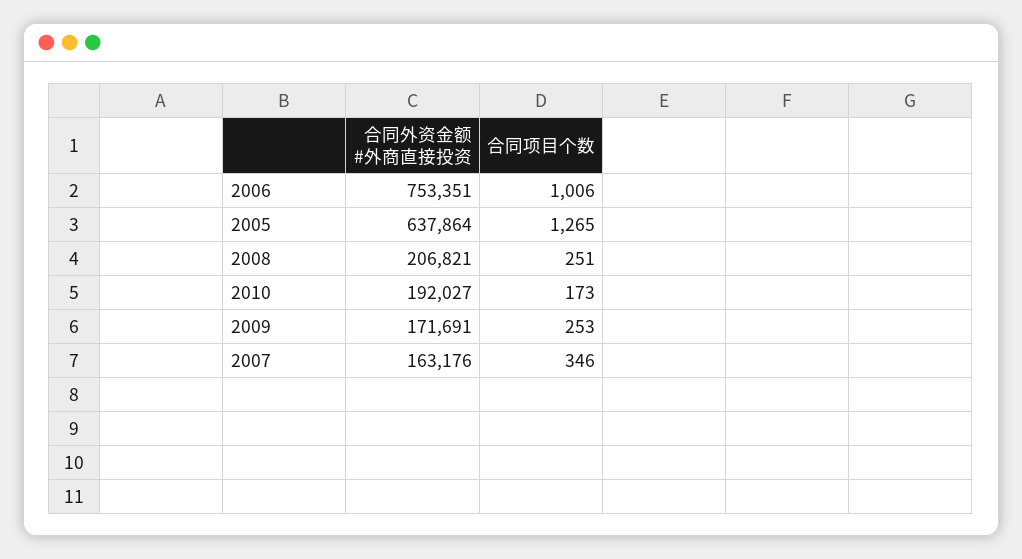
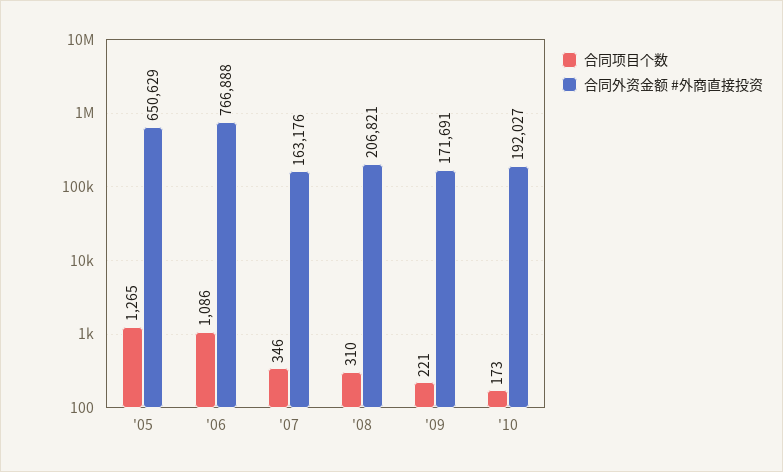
合同外资金额 #外商直接投资, 2006: 753351 -> 766888
合同项目个数, 2006: 1006 -> 1086
合同外资金额 #外商直接投资, 2005: 637864 -> 650629
合同项目个数, 2008: 251 -> 310
合同项目个数, 2009: 253 -> 221

